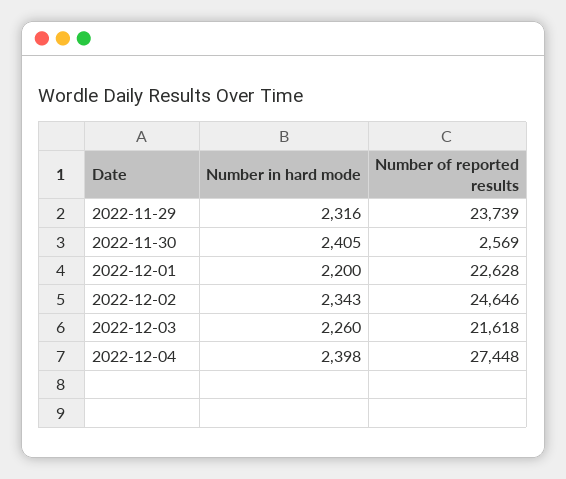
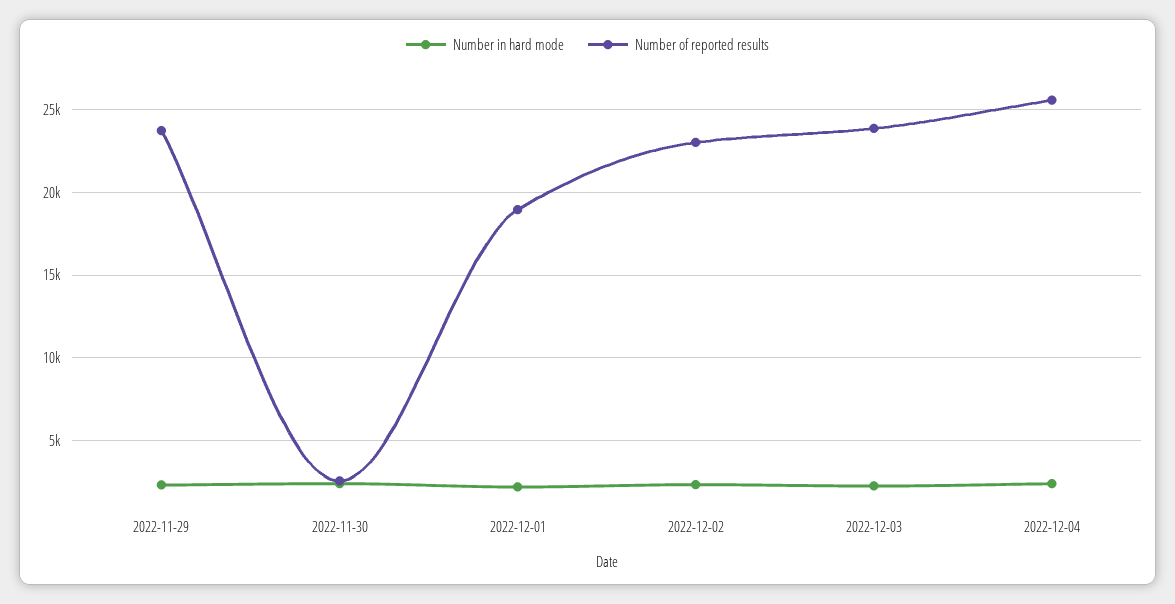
Number of reported results, 2022-12-01: 22628 -> 19000
Number of reported results, 2022-12-02: 24646 -> 23000
Number of reported results, 2022-12-03: 21618 -> 24000
Number of reported results, 2022-12-04: 27448 -> 25500

